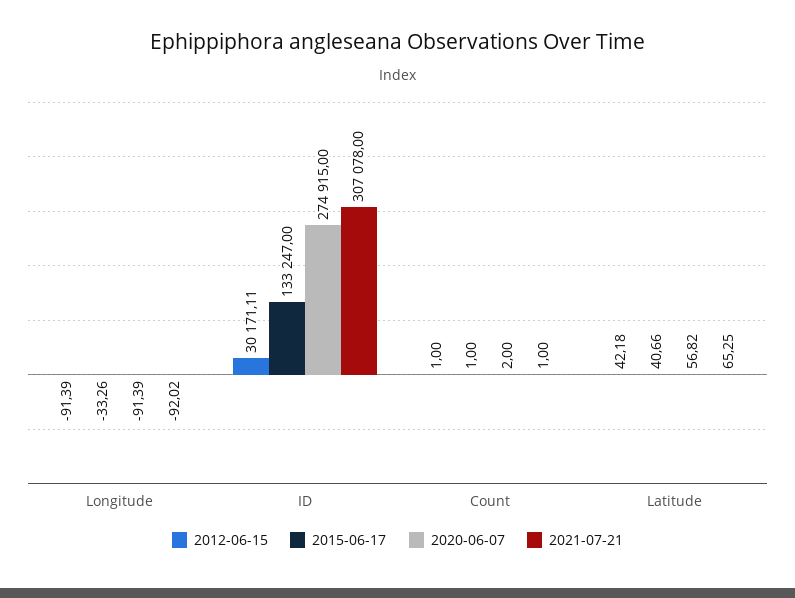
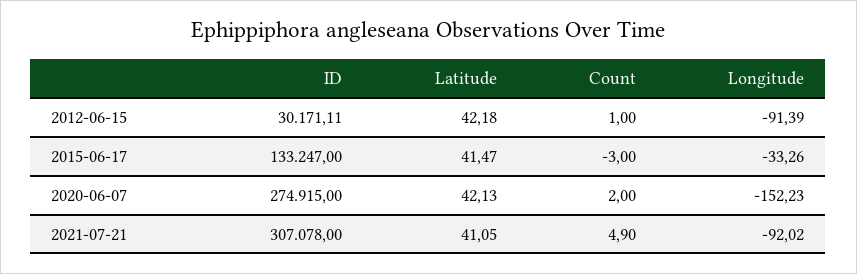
2020-06-07, Longitude: -91.39 -> -152.23
2015-06-17, Count: 1 -> -3
2021-07-21, Count: 1 -> 4.9
2015-06-17, Latitude: 40.66 -> 41.47
2020-06-07, Latitude: 56.82 -> 42.13
2021-07-21, Latitude: 65.25 -> 41.05

